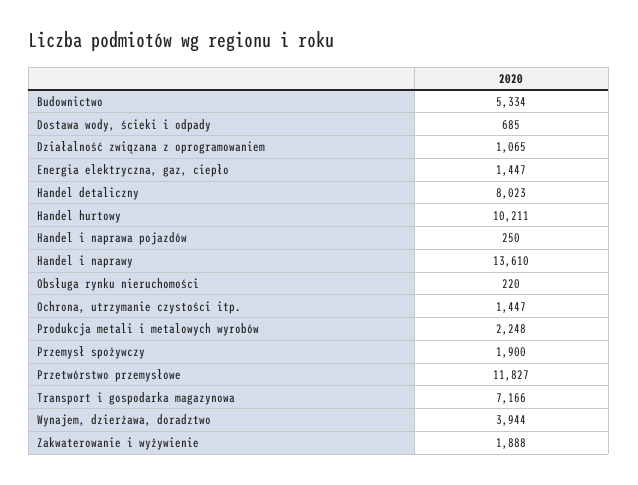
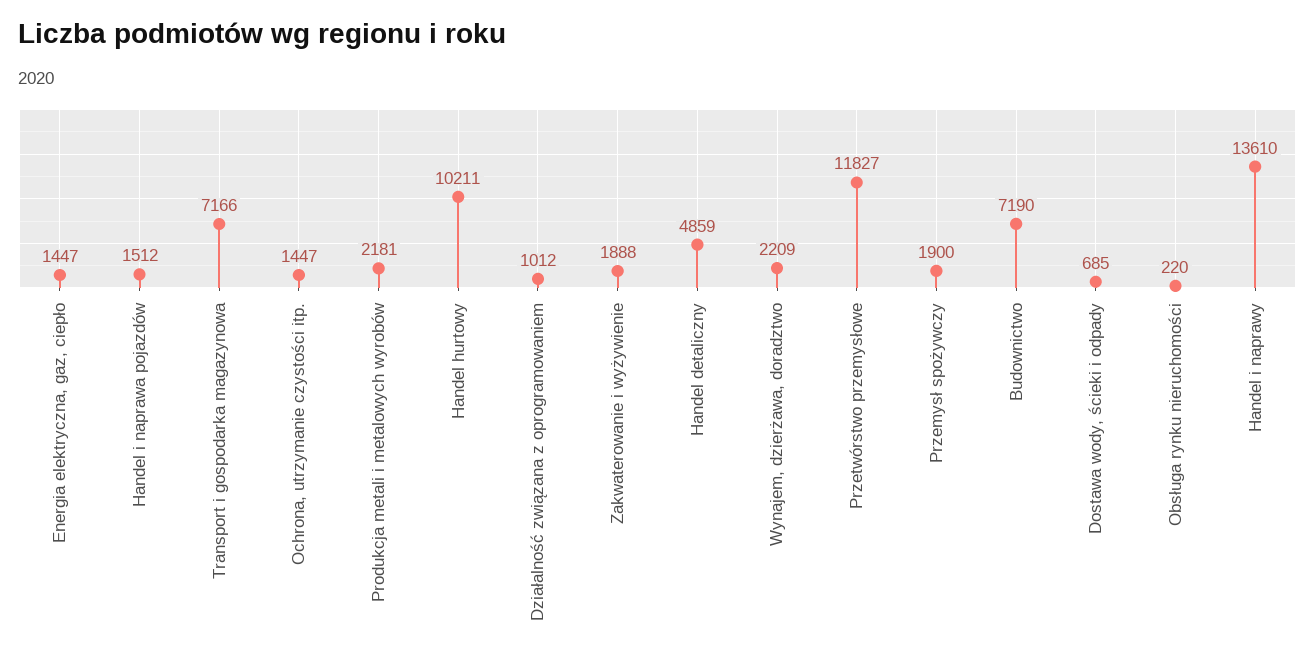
Budownictwo: 5334 -> 7190
Działalność związana z oprogramowaniem: 1065 -> 1012
Handel detaliczny: 8023 -> 4859
Handel i naprawa pojazdów: 250 -> 1512
Produkcja metali i metalowych wyrobów: 2248 -> 2181
Wynajem, dzierżawa, doradztwo: 3944 -> 2209

